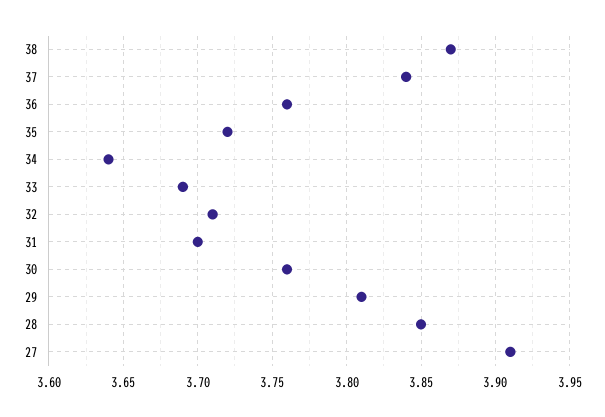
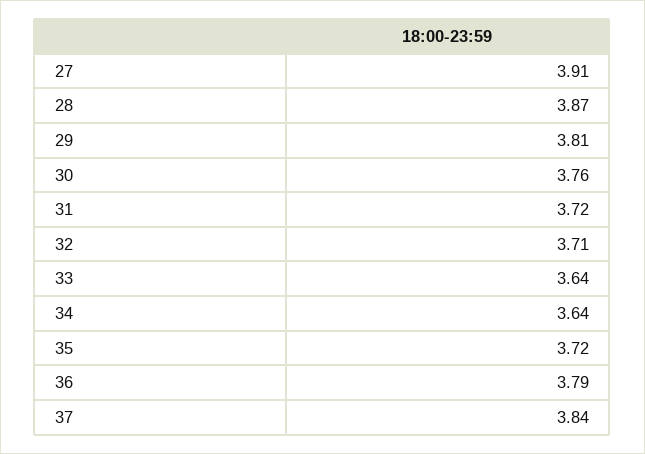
38: 3.87 -> none
36: 3.76 -> 3.79
33: 3.69 -> 3.64
31: 3.7 -> 3.72
28: 3.85 -> 3.87

